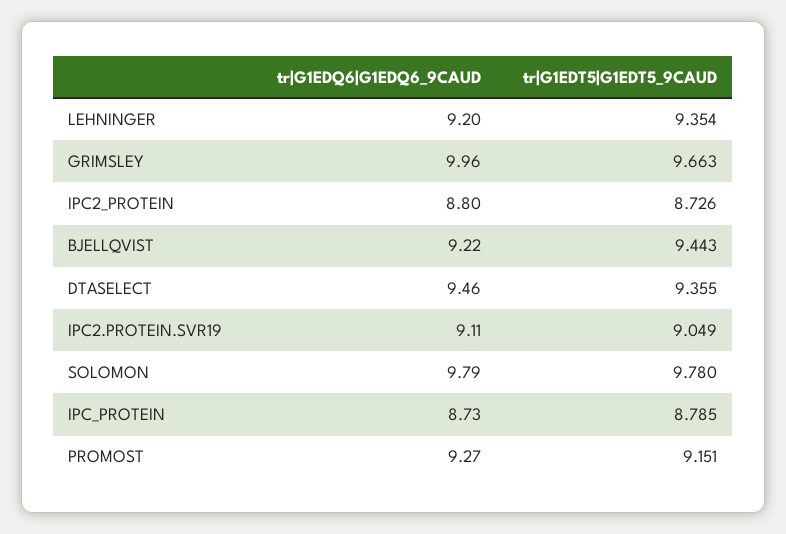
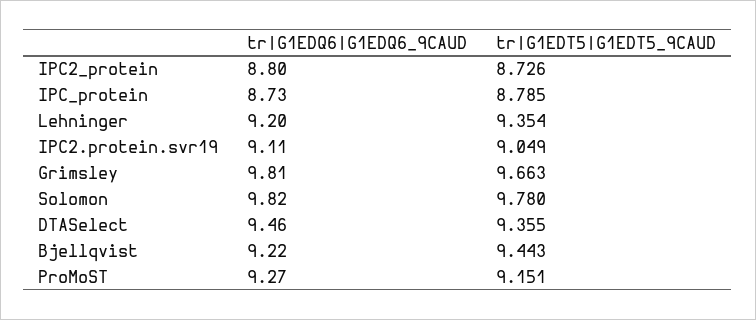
tr|G1EDQ6|G1EDQ6_9CAUD, GRIMSLEY: 9.96 -> 9.81
tr|G1EDQ6|G1EDQ6_9CAUD, SOLOMON: 9.79 -> 9.82

